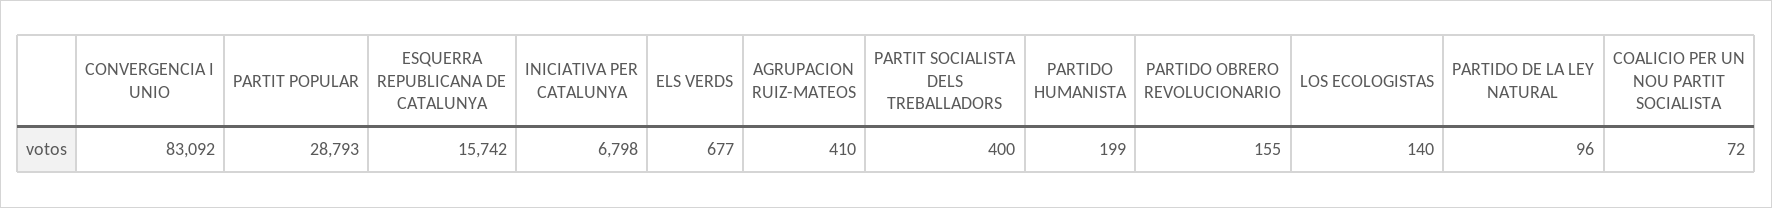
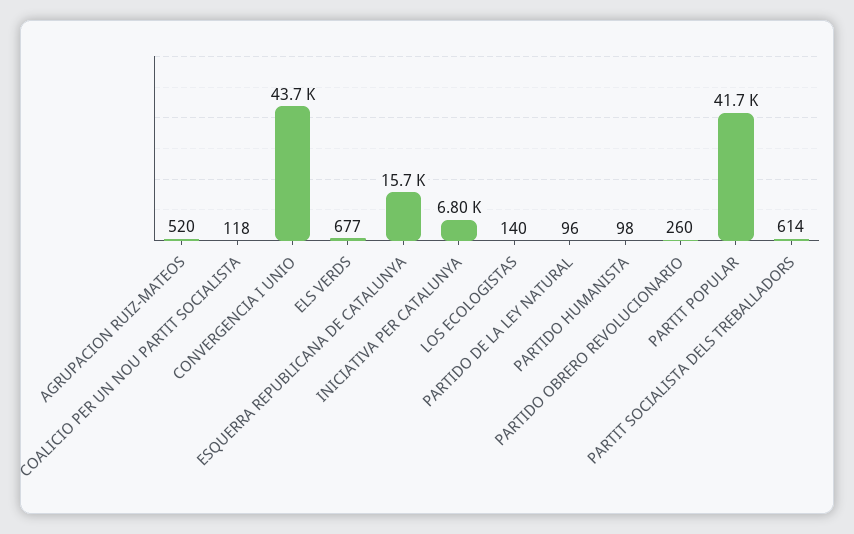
CONVERGENCIA I UNIO: 83092 -> 43700
PARTIT POPULAR: 28793 -> 41700
AGRUPACION RUIZ-MATEOS: 410 -> 520
PARTIT SOCIALISTA DELS TREBALLADORS: 400 -> 614
PARTIDO HUMANISTA: 199 -> 98
PARTIDO OBRERO REVOLUCIONARIO: 155 -> 260
COALICIO PER UN NOU PARTIT SOCIALISTA: 72 -> 118

